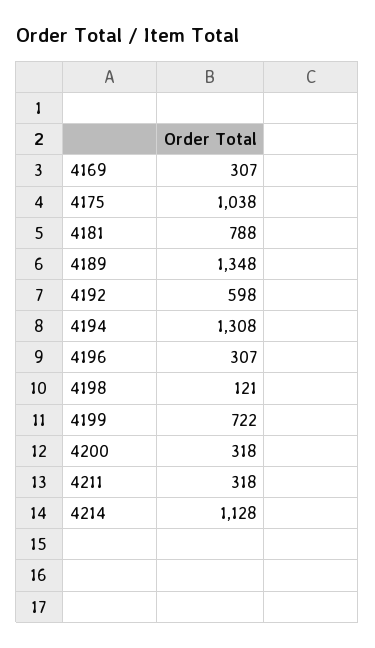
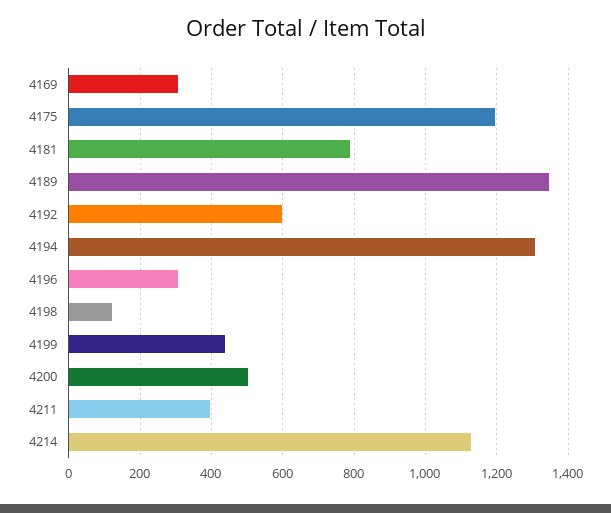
4175: 1038 -> 1200
4199: 722 -> 440
4200: 318 -> 500
4211: 318 -> 400

